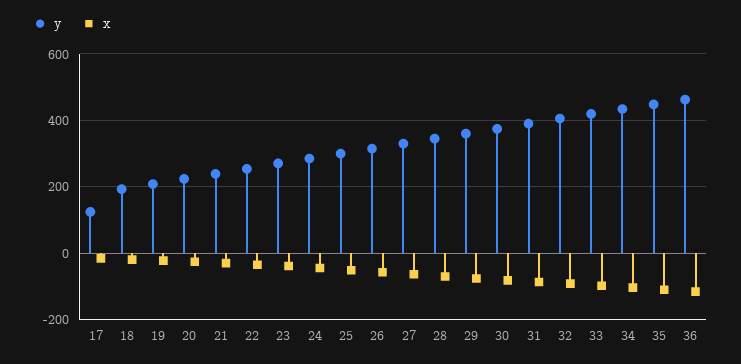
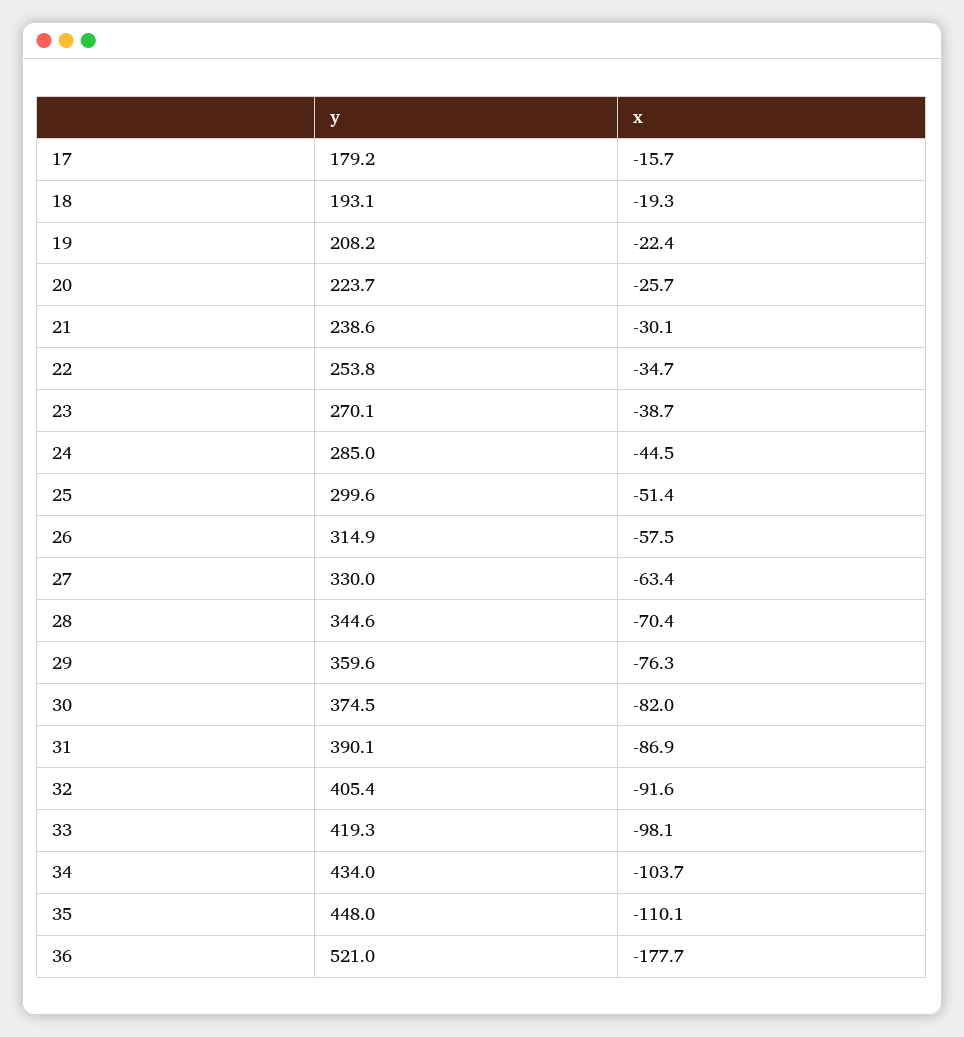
y, 17: 120 -> 179.2
y, 36: 460 -> 521
x, 36: -120 -> -177.7

